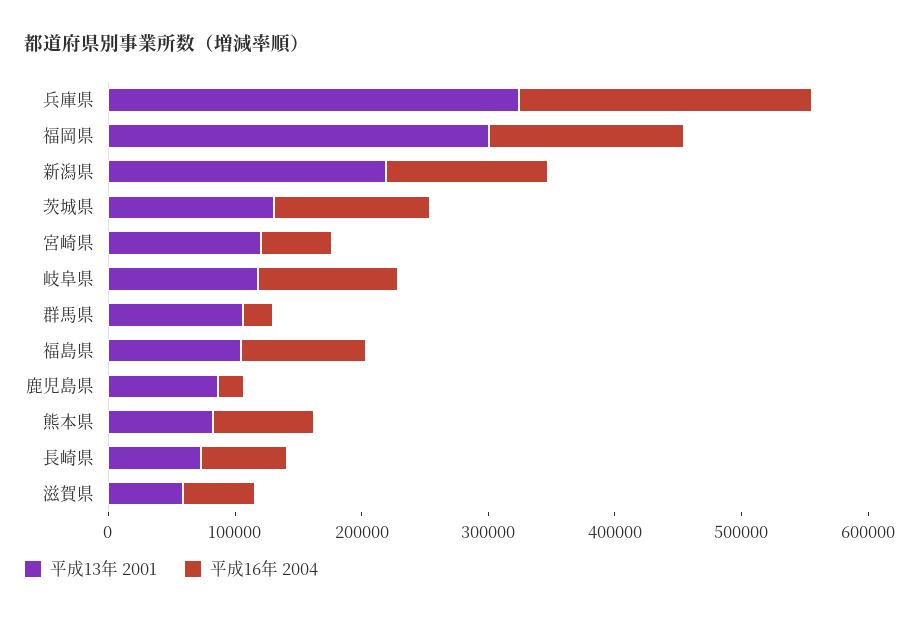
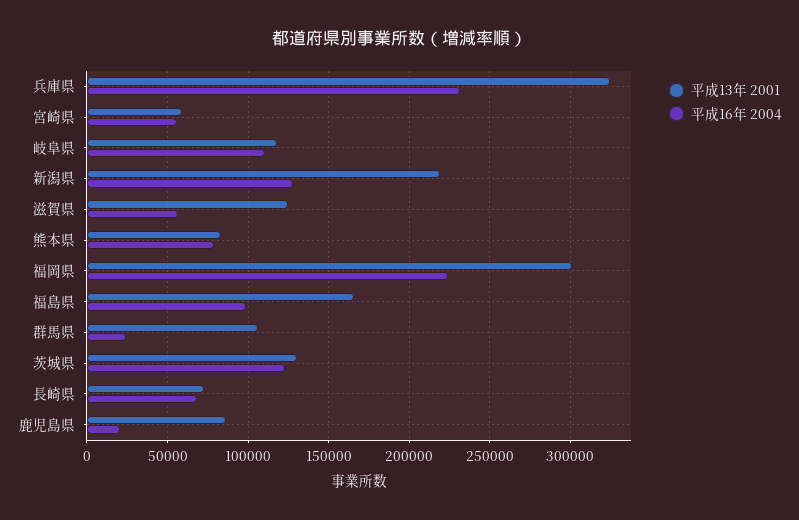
平成16年 2004, 福岡県: 160000 -> 225000
平成13年 2001, 宮崎県: 120000 -> 60000
平成13年 2001, 福島県: 100000 -> 165000
平成13年 2001, 滋賀県: 60000 -> 125000

